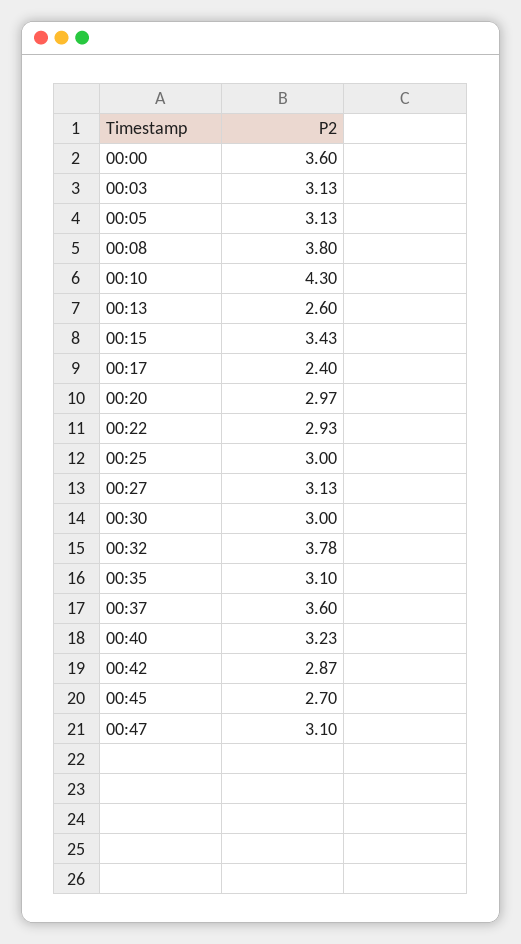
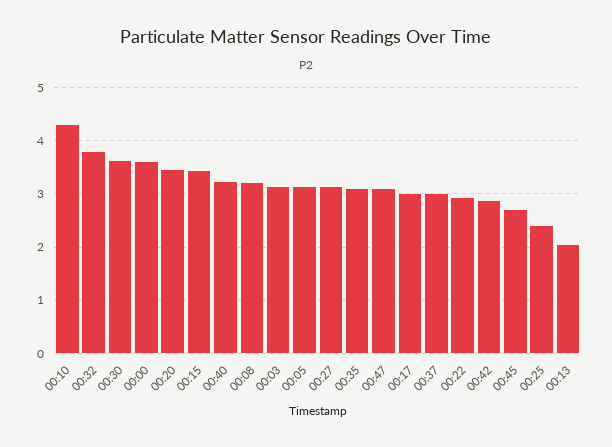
00:08: 3.8 -> 3.2
00:13: 2.6 -> 2
00:17: 2.4 -> 3
00:20: 2.97 -> 3.4
00:25: 3 -> 2.4
00:30: 3 -> 3.6
00:37: 3.6 -> 3

